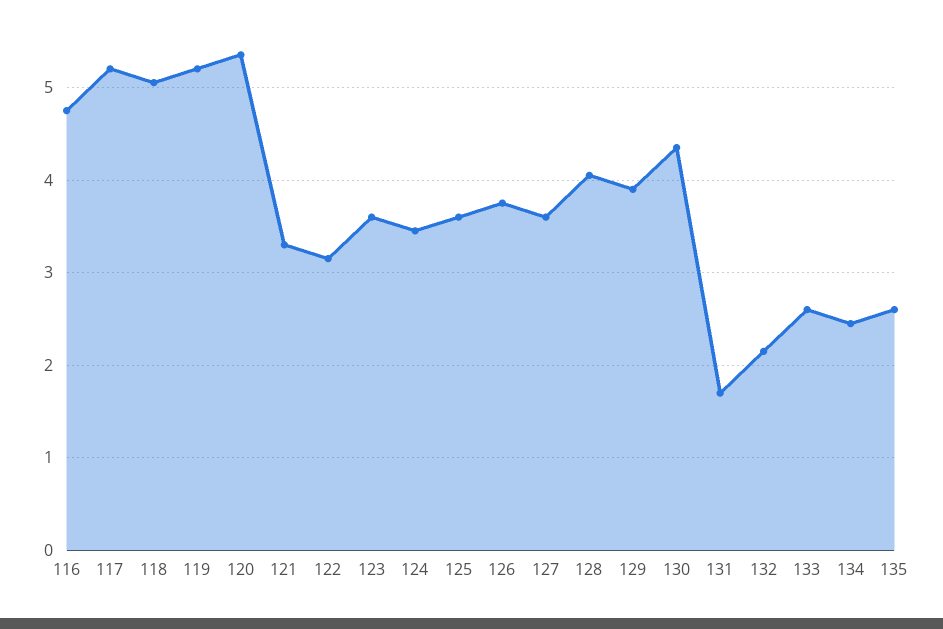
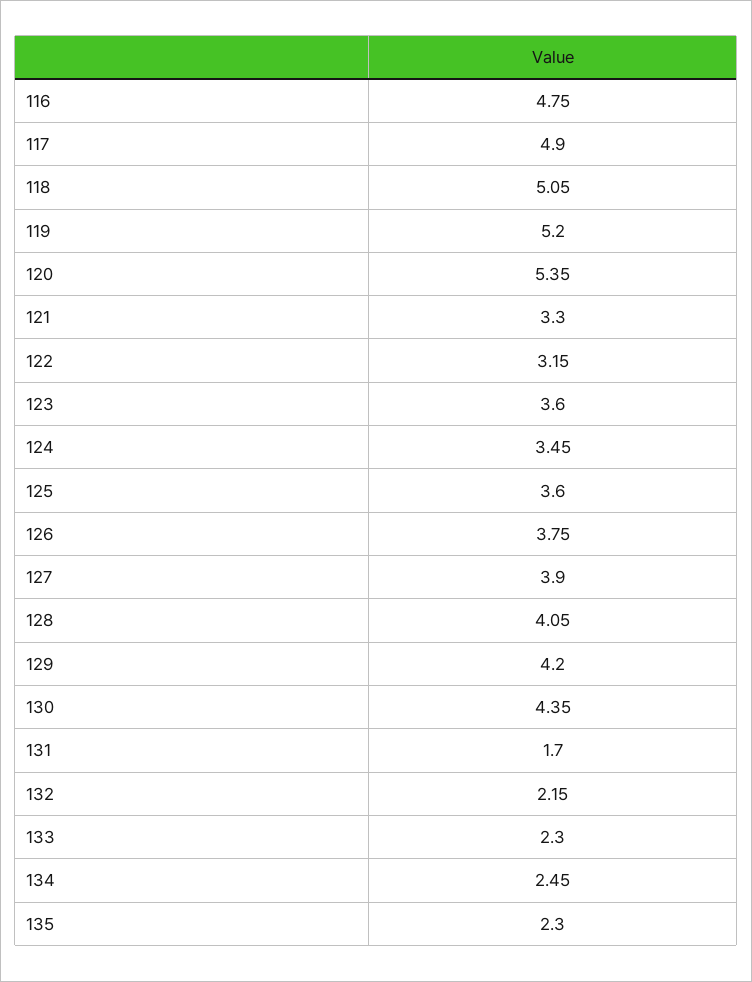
117: 5.2 -> 4.9
127: 3.6 -> 3.9
129: 3.9 -> 4.2
133: 2.6 -> 2.3
135: 2.6 -> 2.3

